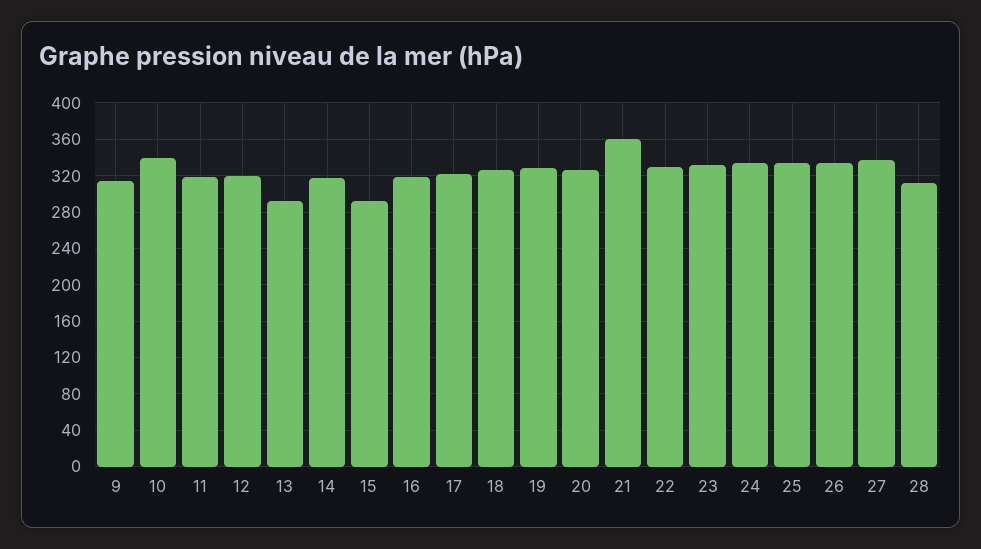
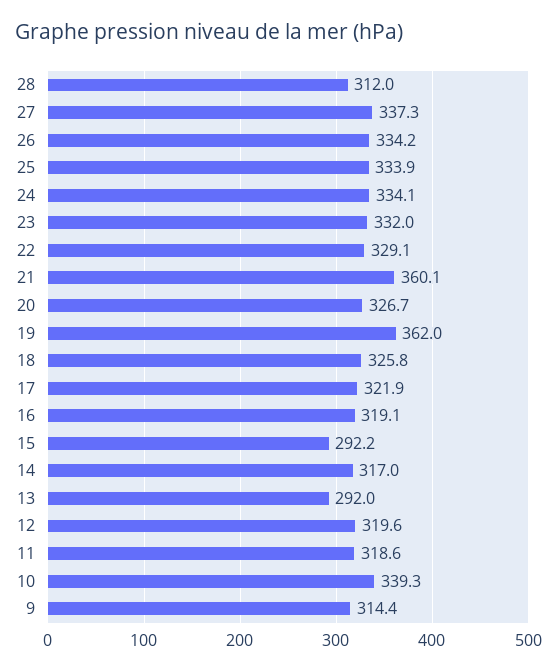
19: 330 -> 362

